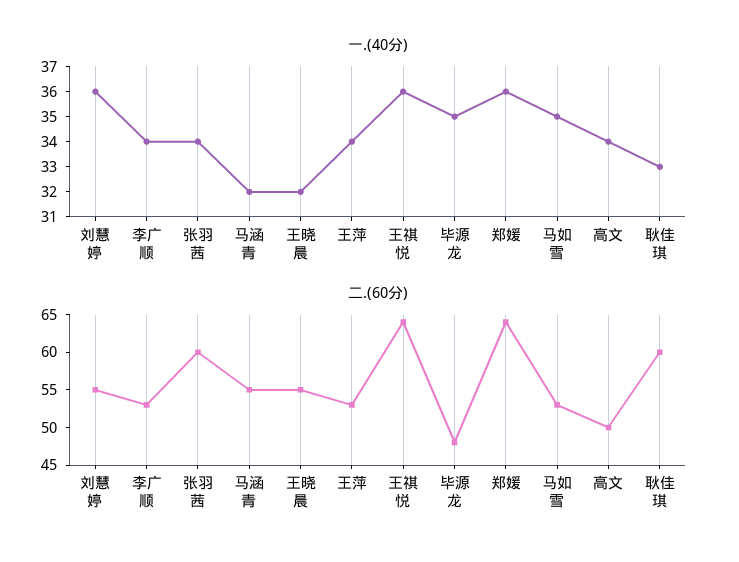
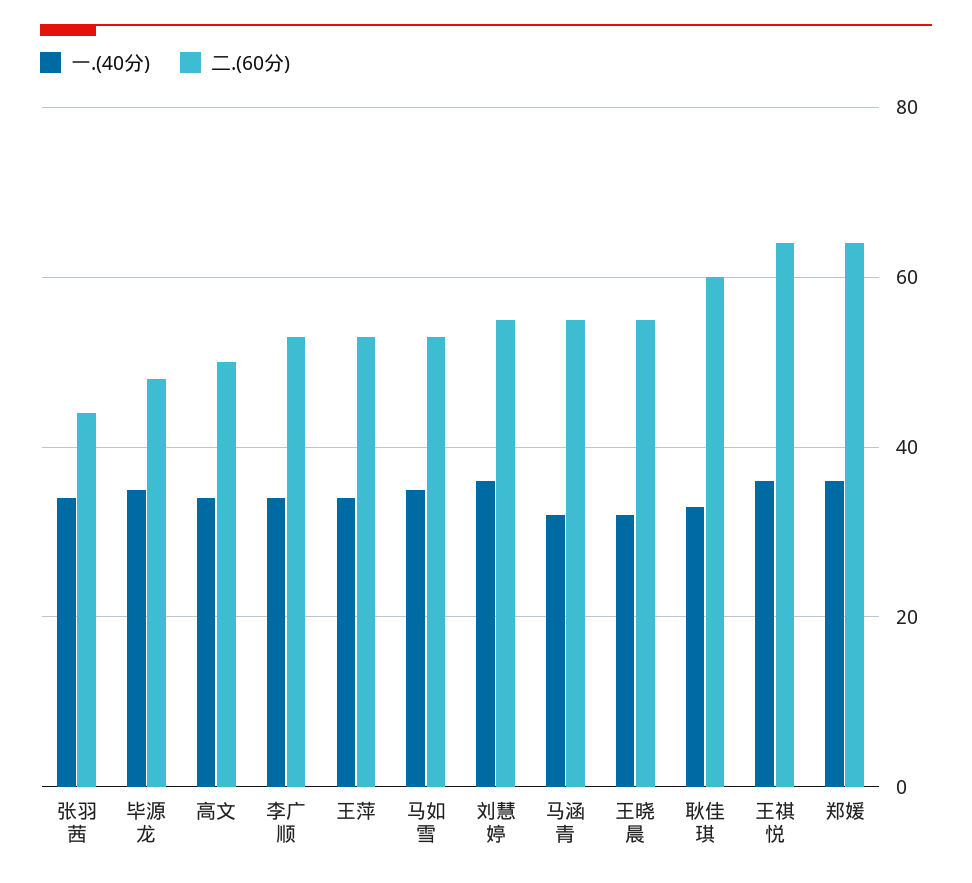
二.(60分), 张羽茜: 60 -> 45

